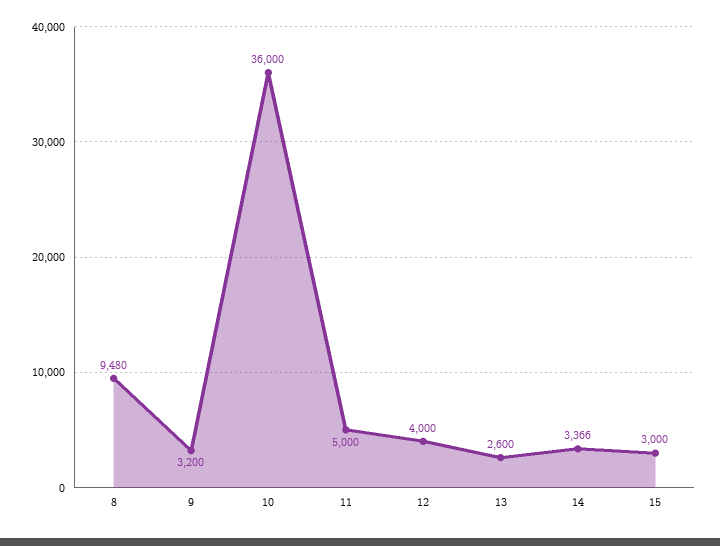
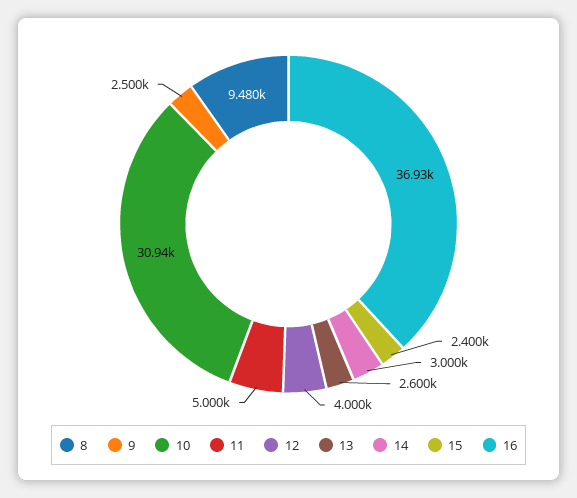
9: 3200 -> 2500
10: 36000 -> 30940
14: 3366 -> 3000
15: 3000 -> 2400
16: none -> 36930

